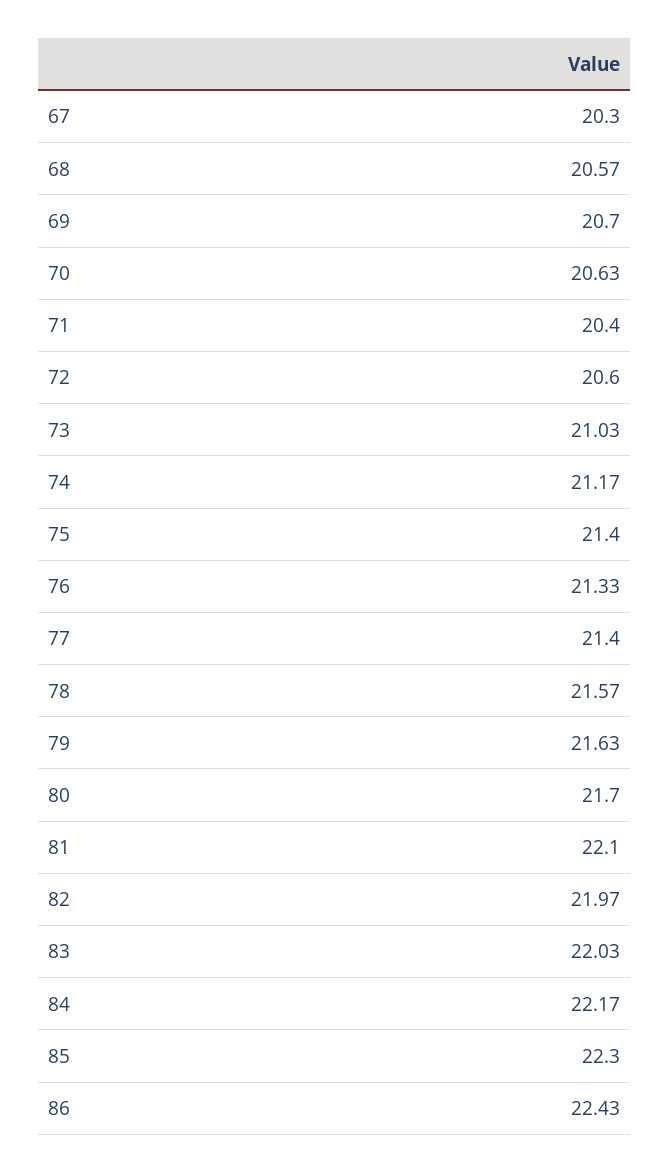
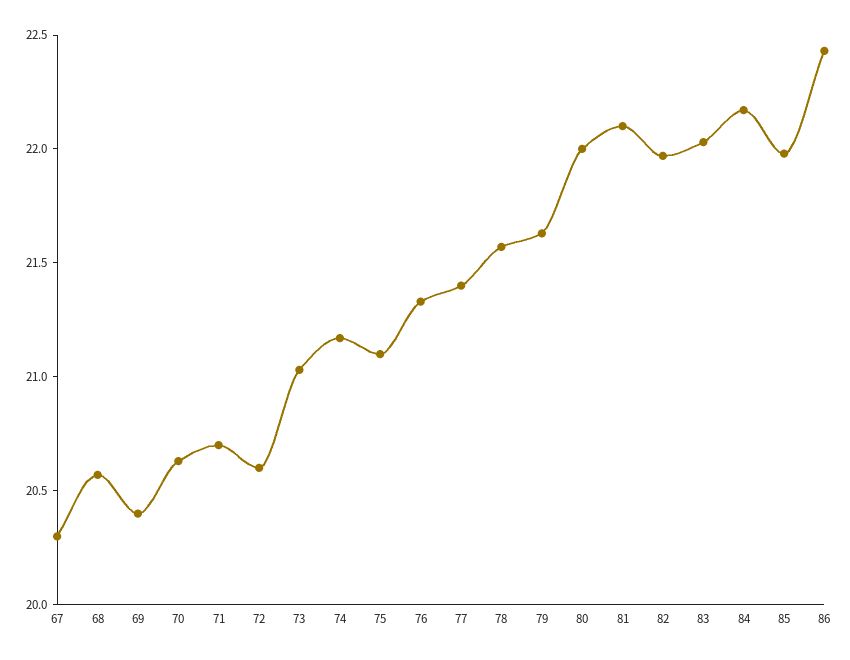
69: 20.7 -> 20.4
71: 20.4 -> 20.7
75: 21.4 -> 21.1
80: 21.7 -> 22
85: 22.3 -> 22

